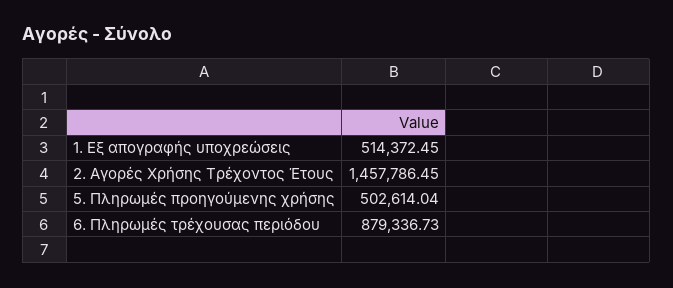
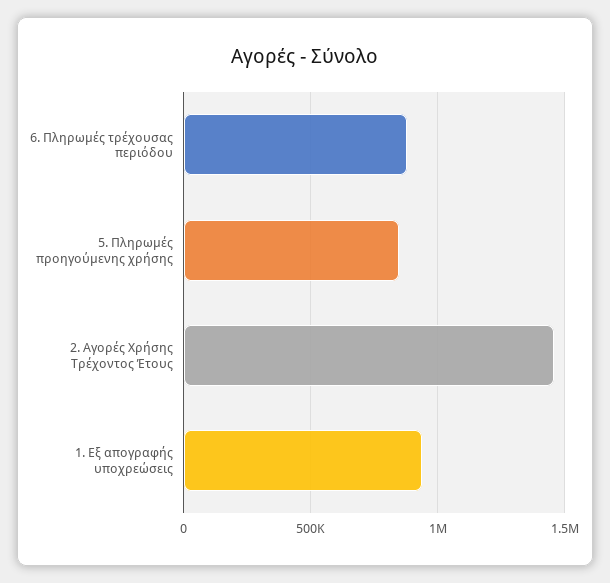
1. Εξ απογραφής υποχρεώσεις: 514372.45 -> 950000
5. Πληρωμές προηγούμενης χρήσης: 502614.04 -> 850000

